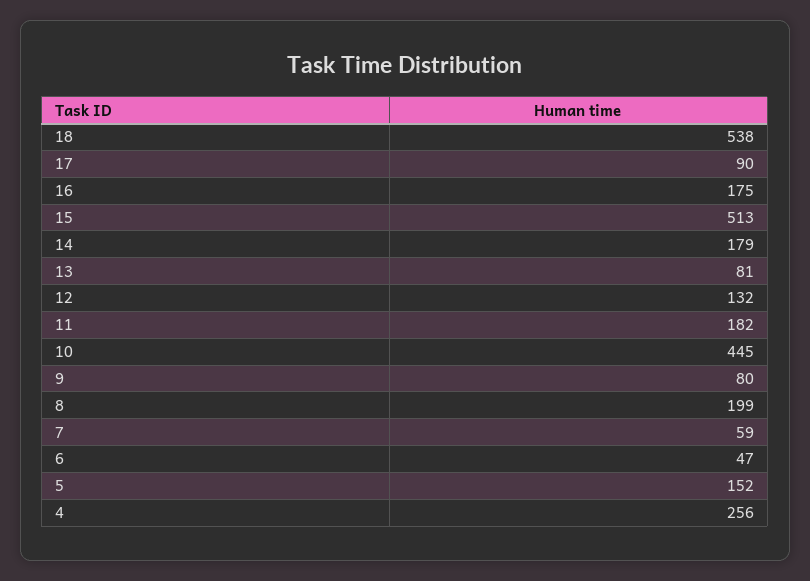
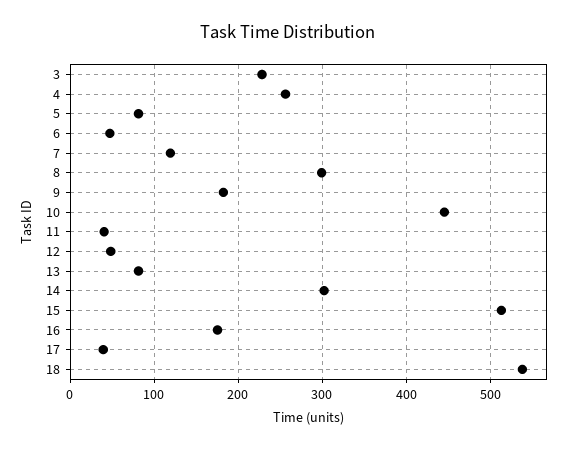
17: 90 -> 40
14: 179 -> 300
12: 132 -> 50
11: 182 -> 40
9: 80 -> 180
8: 199 -> 300
7: 59 -> 120
5: 152 -> 80
3: none -> 230

